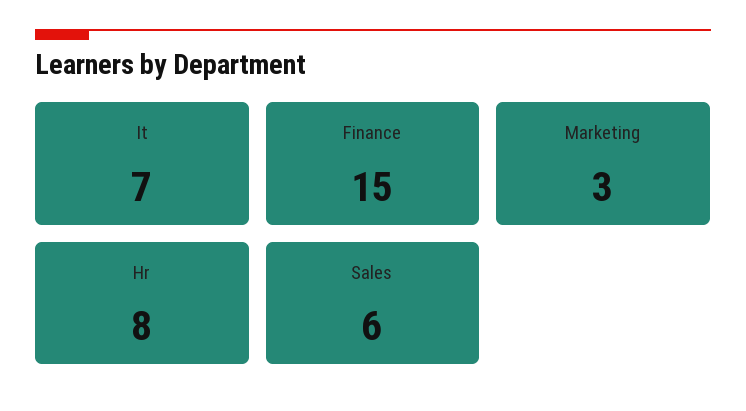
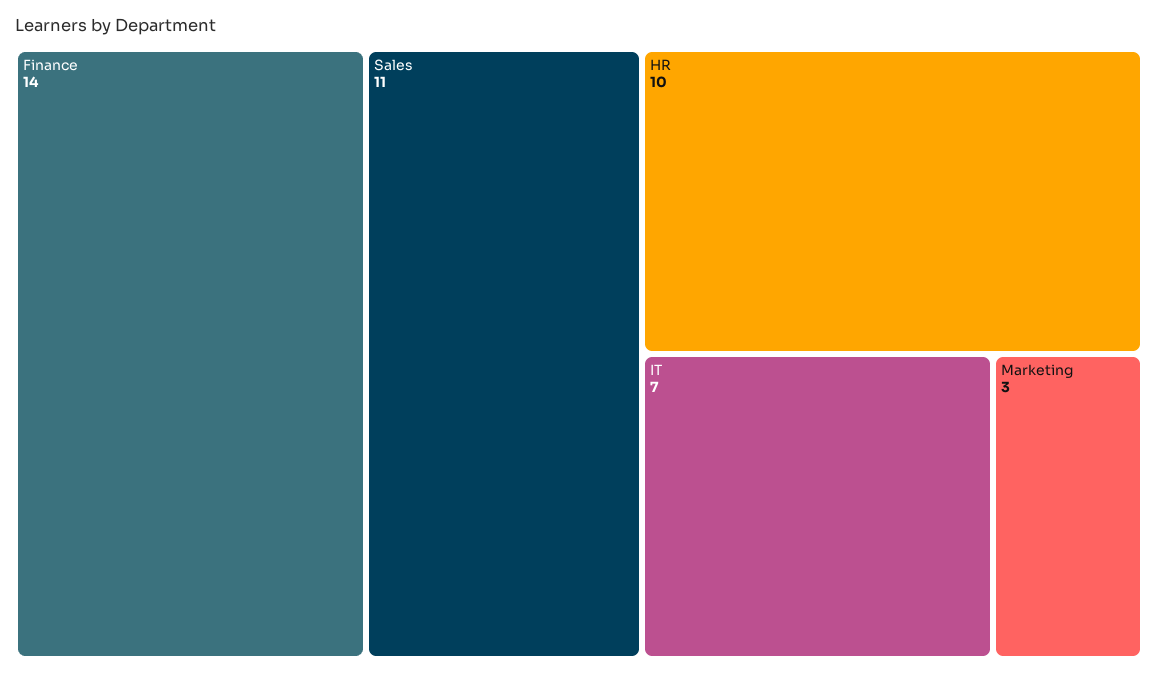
Finance: 15 -> 14
Hr: 8 -> 10
Sales: 6 -> 11

